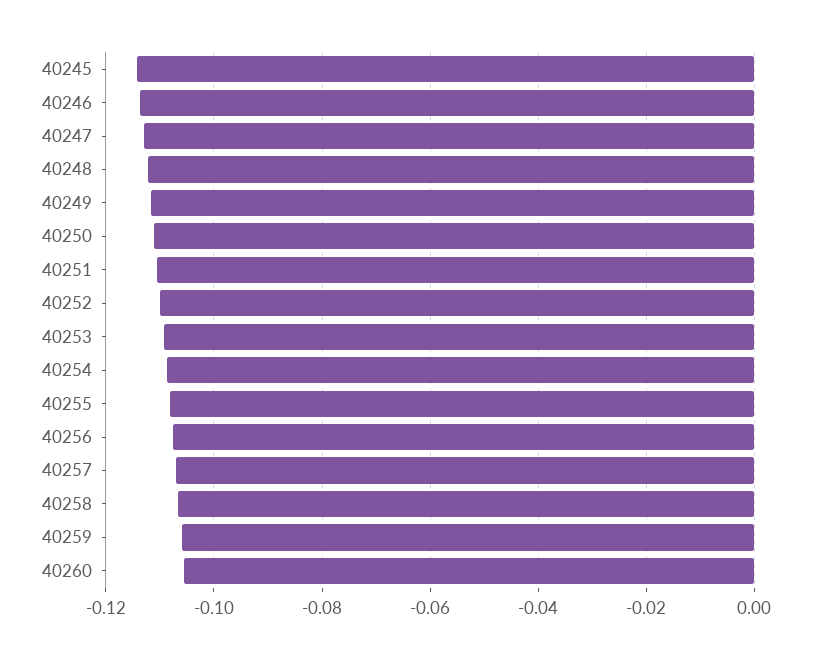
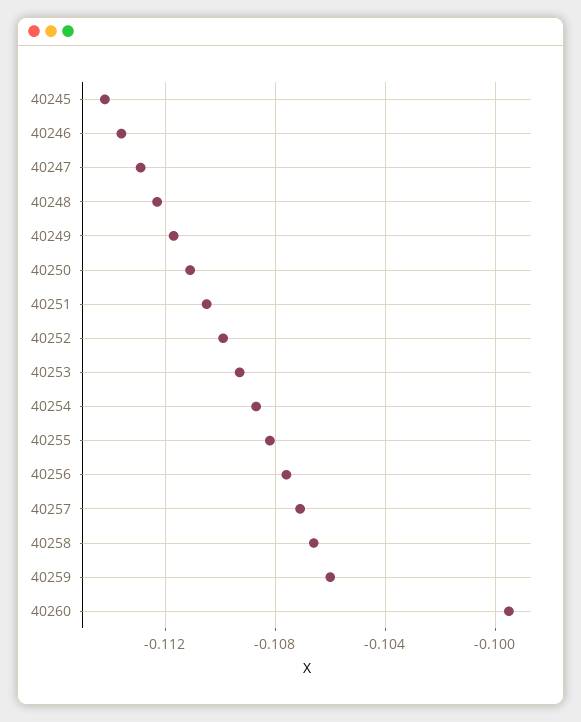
40260: -0.106 -> -0.0995

